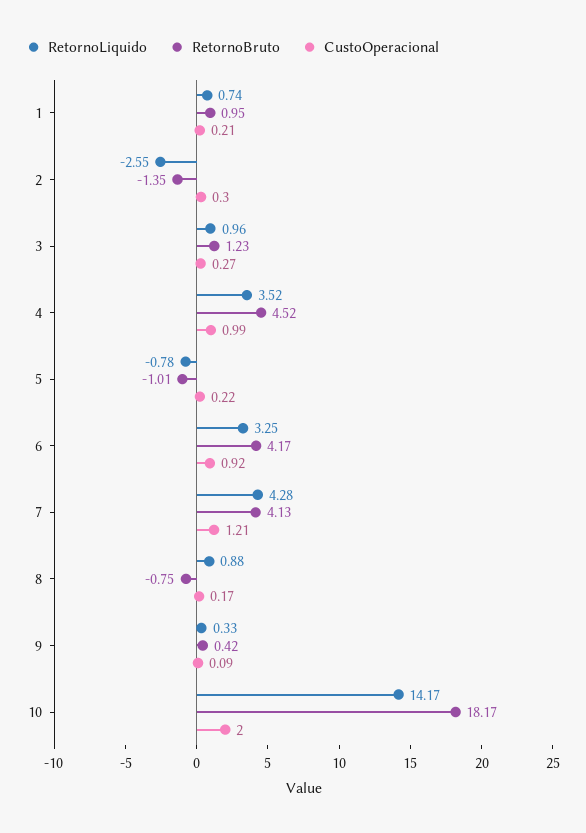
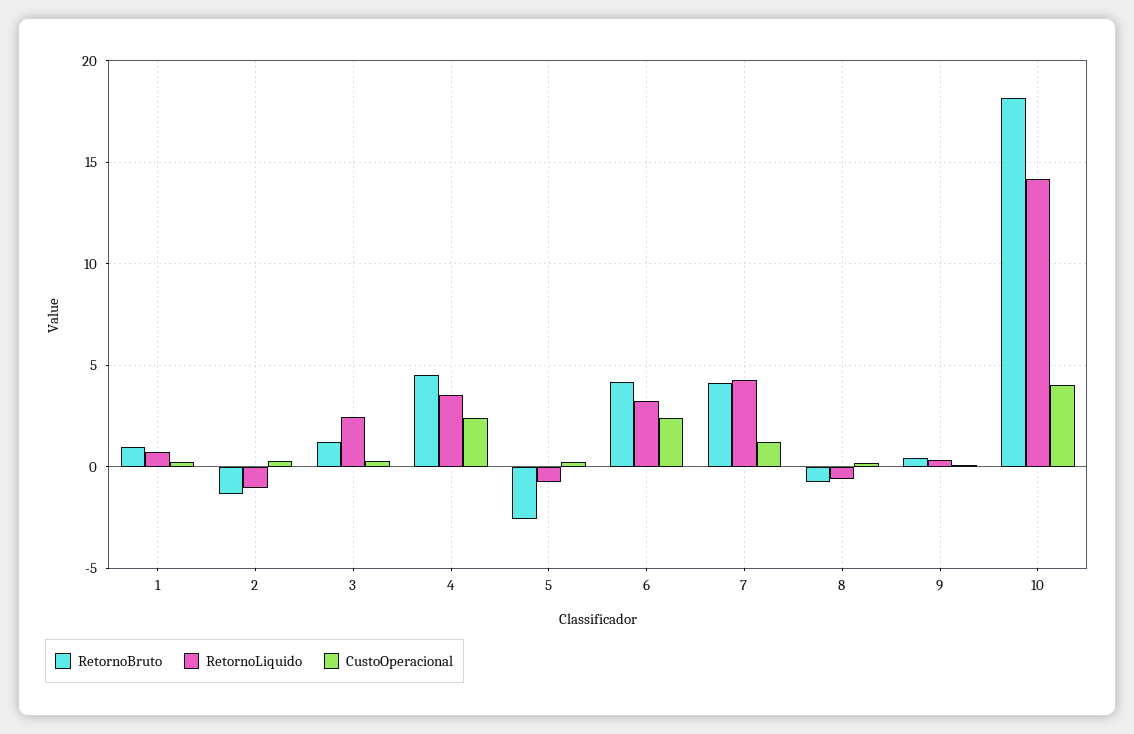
RetornoLiquido, 2: -2.55 -> -1
RetornoLiquido, 3: 0.96 -> 2.5
CustoOperacional, 4: 0.99 -> 2.5
RetornoBruto, 5: -1.01 -> -2.5
CustoOperacional, 6: 0.92 -> 2.5
RetornoLiquido, 8: 0.88 -> -0.5
CustoOperacional, 10: 2 -> 4

